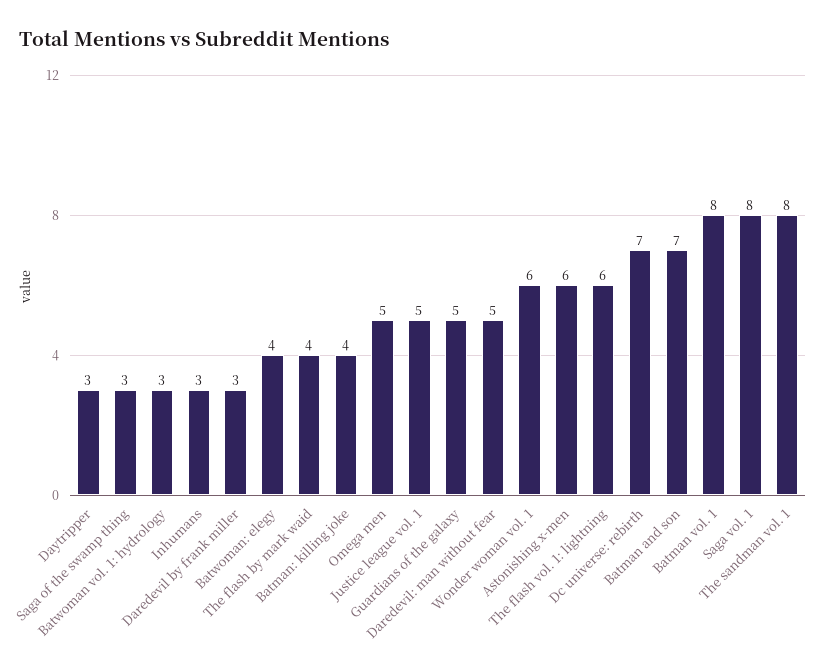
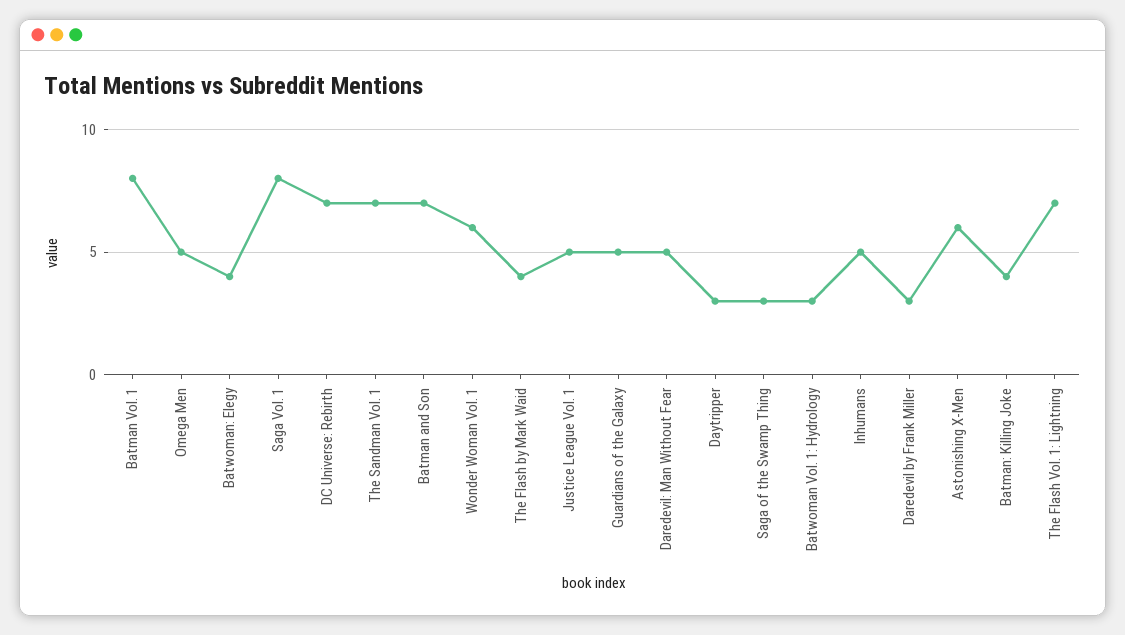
Inhumans: 3 -> 5
The flash vol. 1: lightning: 6 -> 7
The sandman vol. 1: 8 -> 7

